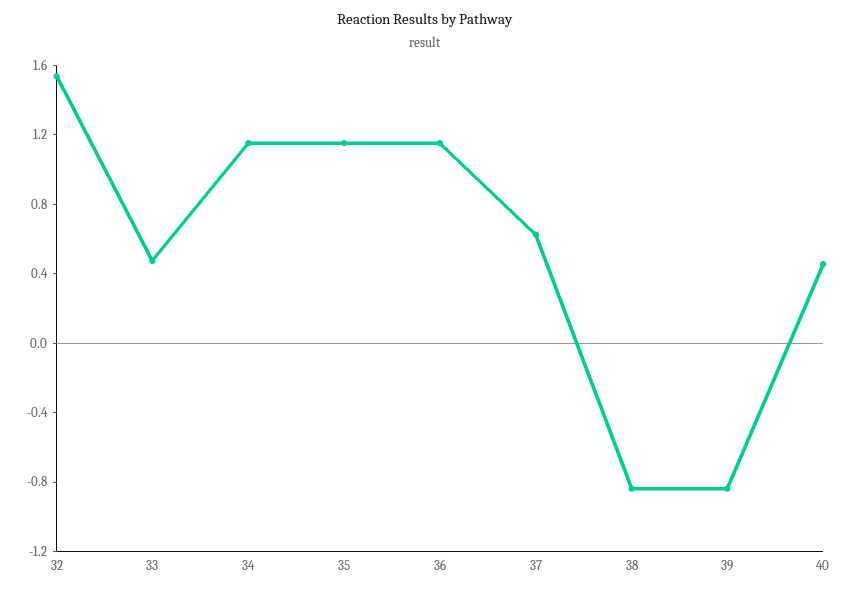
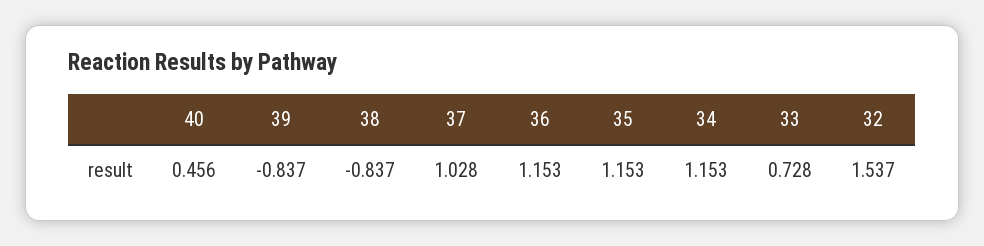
33: 0.5 -> 0.728
37: 0.6 -> 1.028

